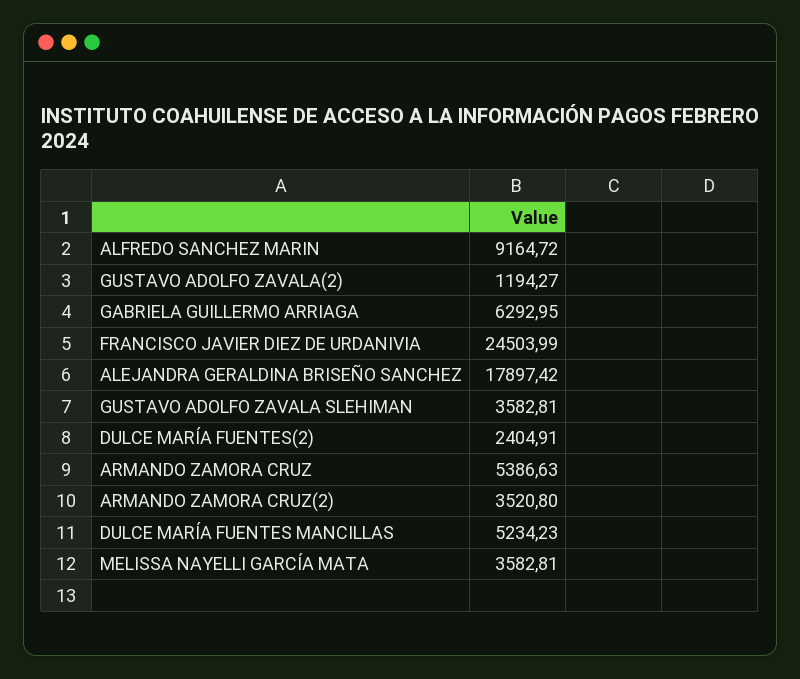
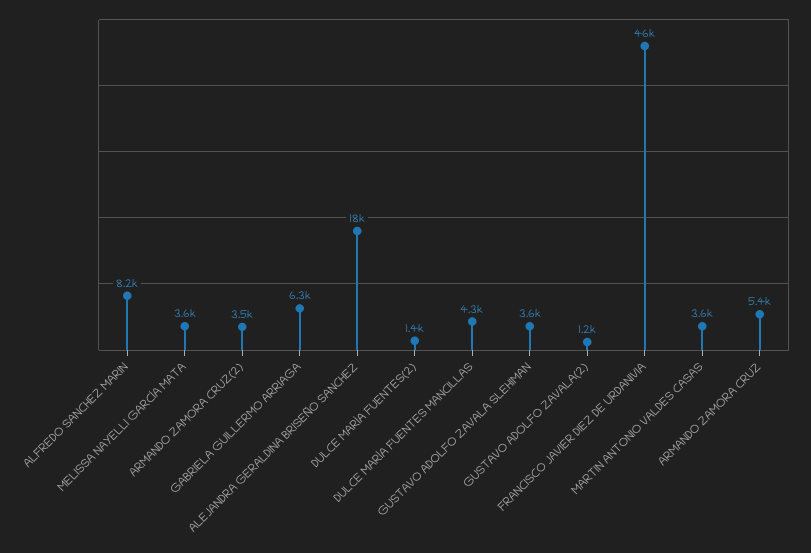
ALFREDO SANCHEZ MARIN: 9164.72 -> 8200
FRANCISCO JAVIER DIEZ DE URDANIVIA: 24503.99 -> 46000
DULCE MARÍA FUENTES(2): 2404.91 -> 1400
DULCE MARÍA FUENTES MANCILLAS: 5234.23 -> 4300
MARTIN ANTONIO VALDES CASAS: none -> 3600

